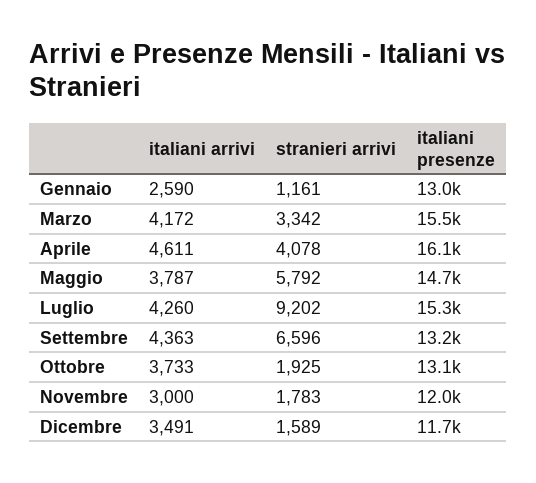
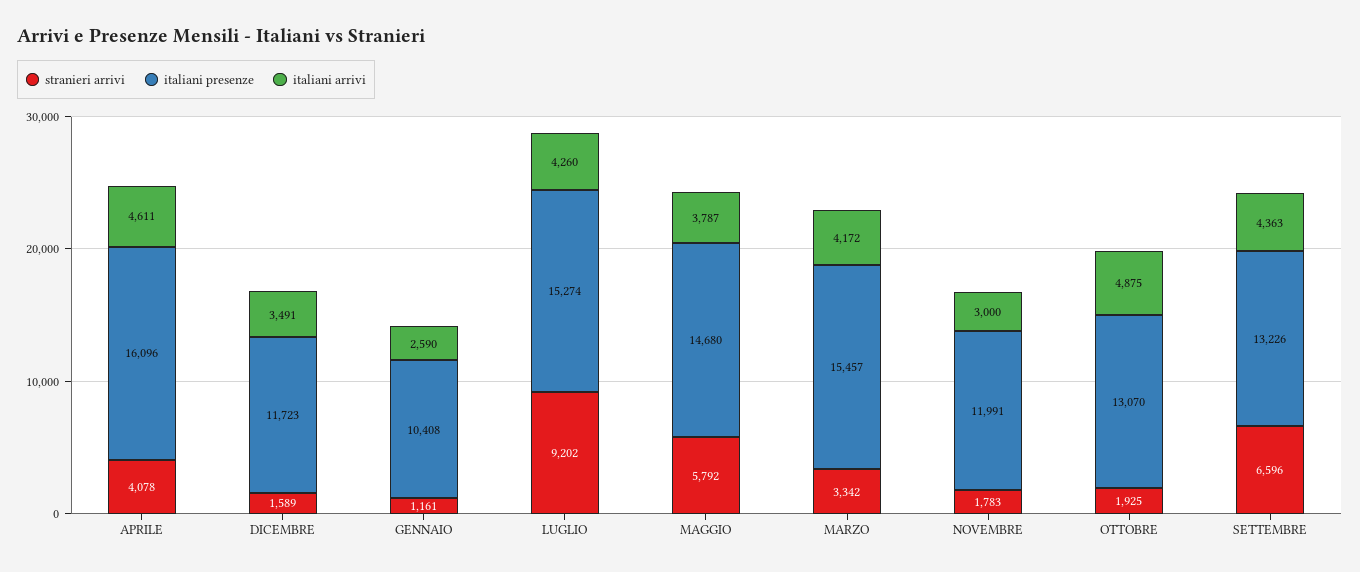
italiani presenze, Gennaio: 13000 -> 10408
italiani arrivi, Ottobre: 3733 -> 4875

